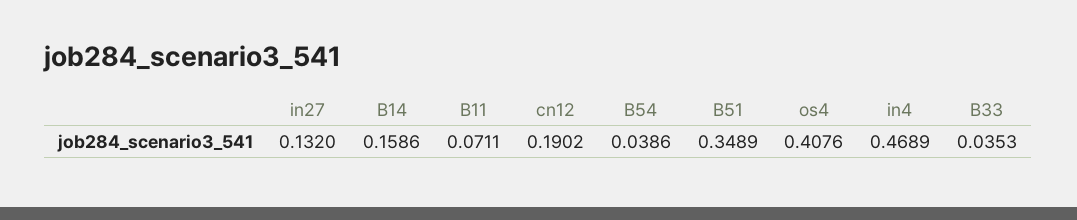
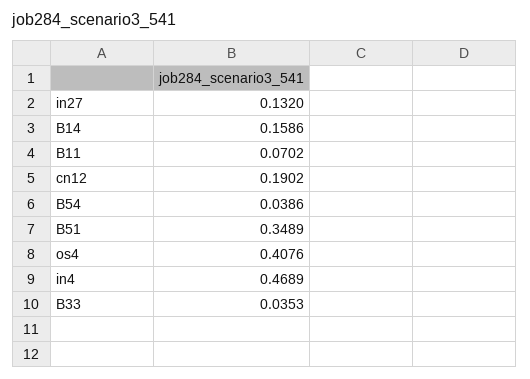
B11: 0.0711 -> 0.0702

